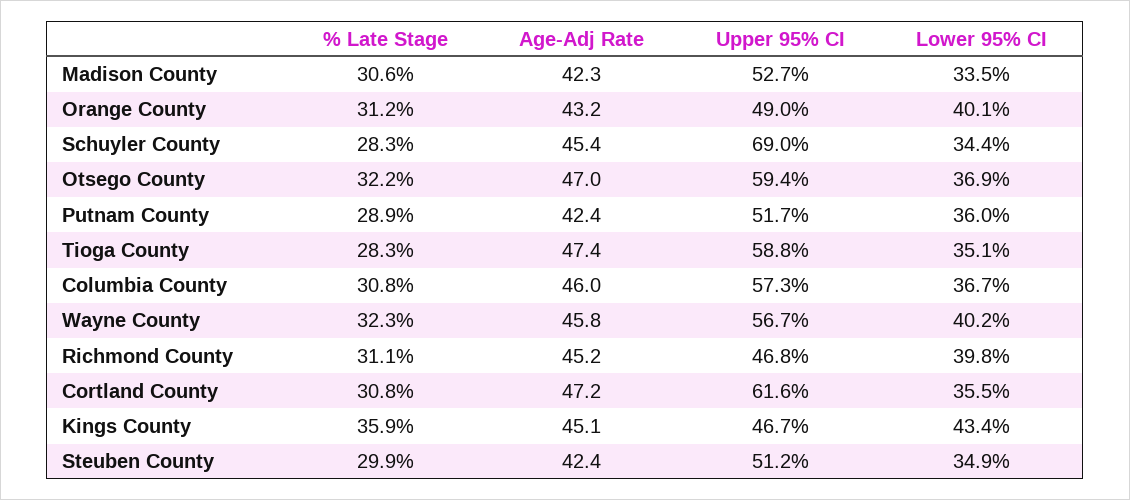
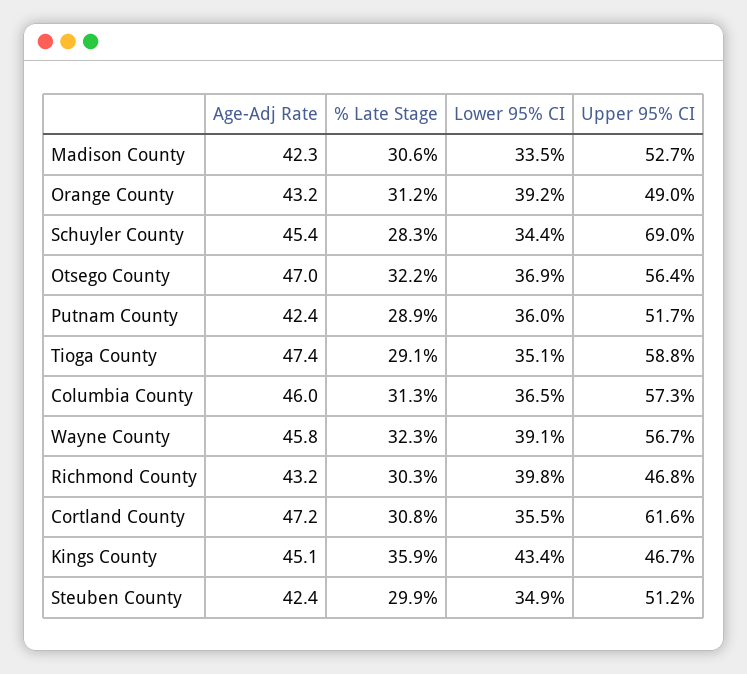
Lower 95% CI, Orange County: 40.1 -> 39.2
Upper 95% CI, Otsego County: 59.4 -> 56.4
% Late Stage, Tioga County: 28.3 -> 29.1
% Late Stage, Columbia County: 30.8 -> 31.3
Lower 95% CI, Columbia County: 36.7 -> 36.5
Lower 95% CI, Wayne County: 40.2 -> 39.1
% Late Stage, Richmond County: 31.1 -> 30.3
Age-Adj Rate, Richmond County: 45.2 -> 43.2

